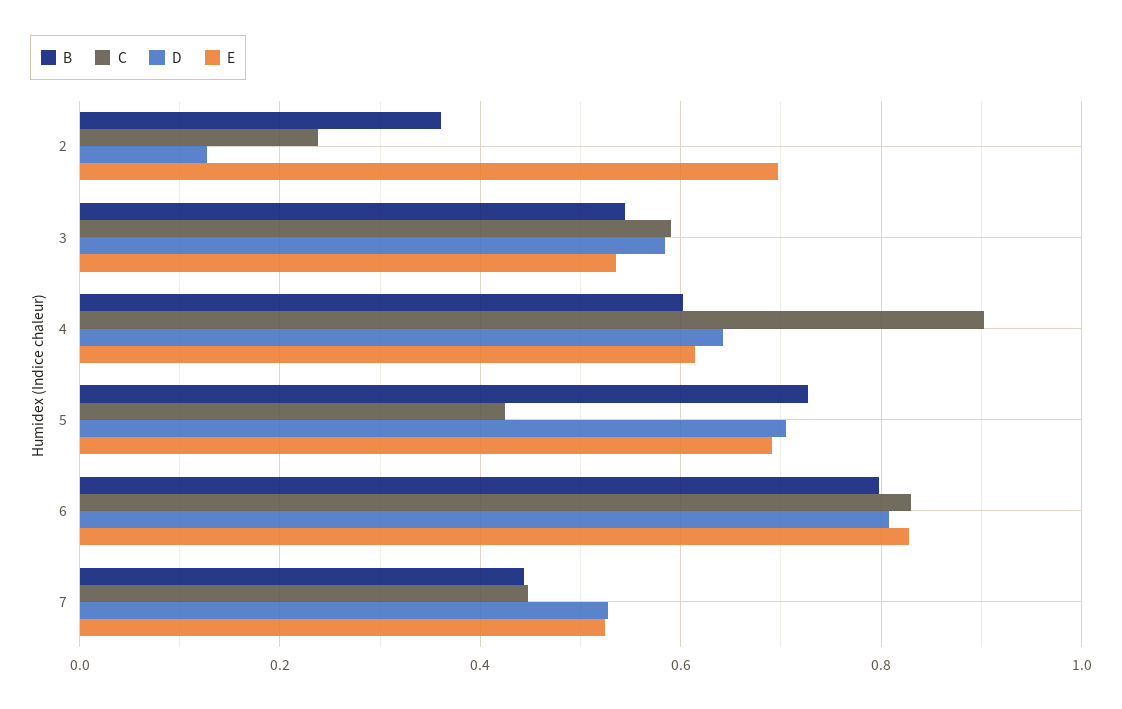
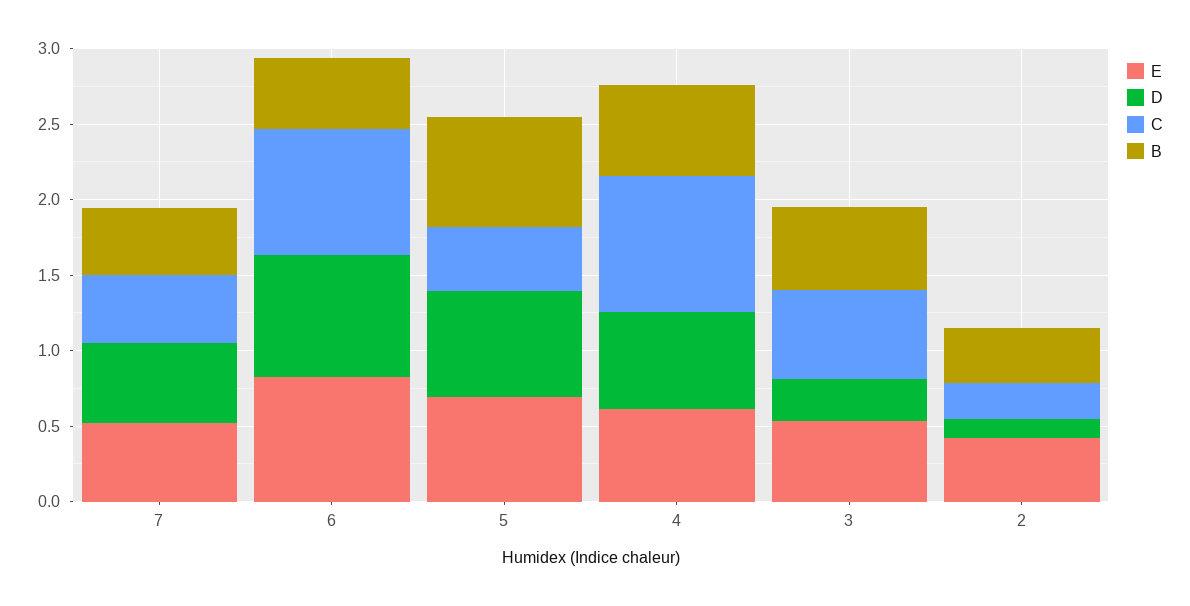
E, 2: 0.7 -> 0.4
D, 3: 0.58 -> 0.3
B, 6: 0.8 -> 0.5

